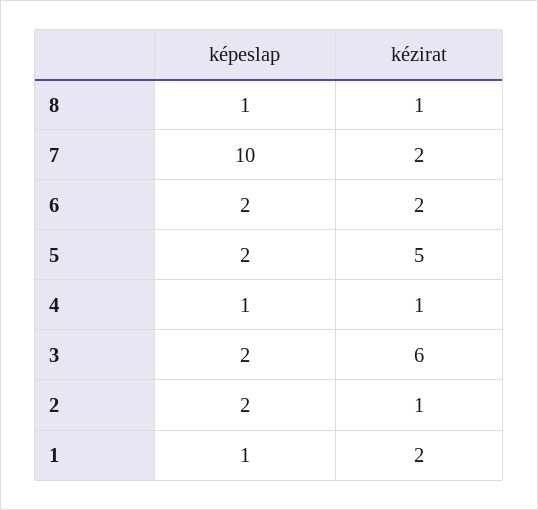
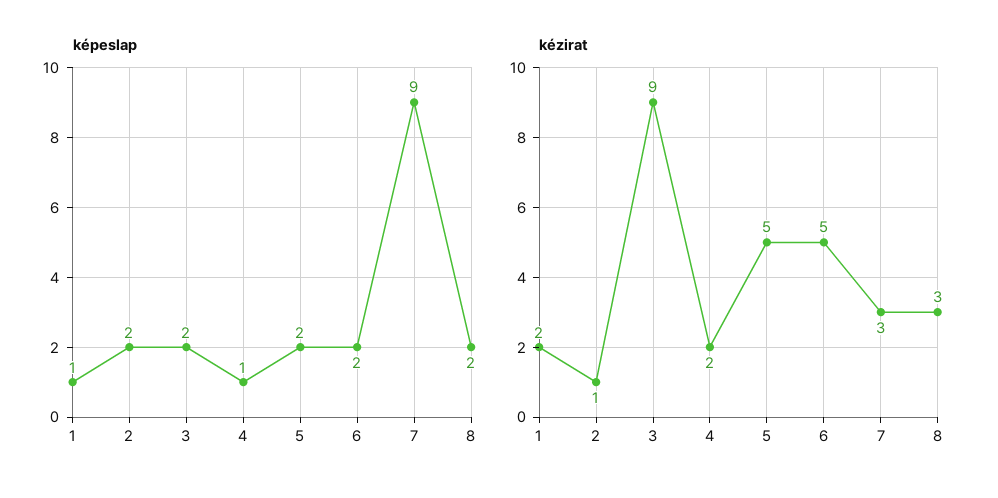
képeslap, 8: 1 -> 2
kézirat, 8: 1 -> 3
képeslap, 7: 10 -> 9
kézirat, 7: 2 -> 3
kézirat, 6: 2 -> 5
kézirat, 4: 1 -> 2
kézirat, 3: 6 -> 9

